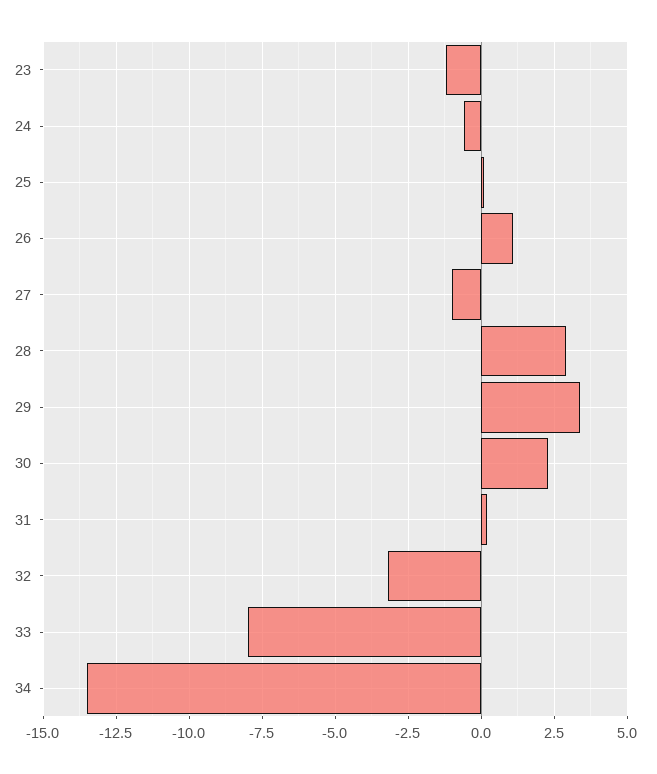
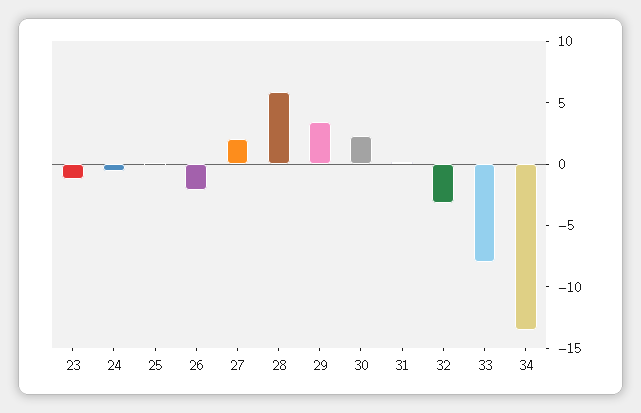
26: 1 -> -2
27: -1 -> 2
28: 3 -> 6

